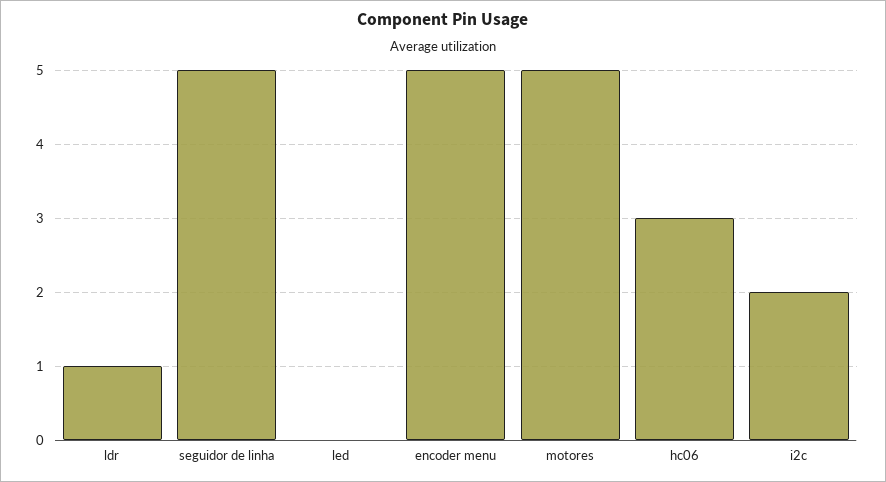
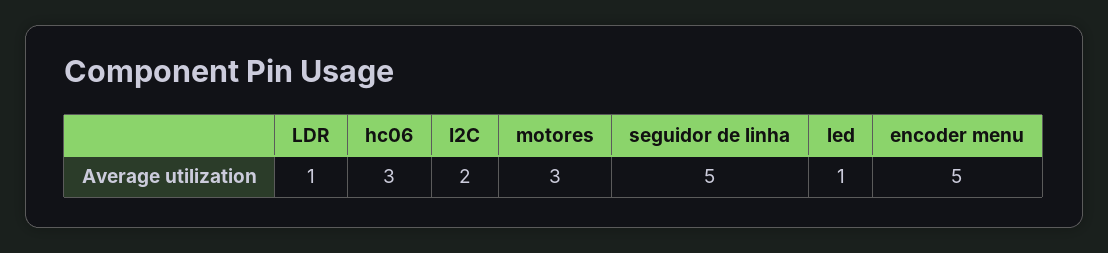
led: 0 -> 1
motores: 5 -> 3

